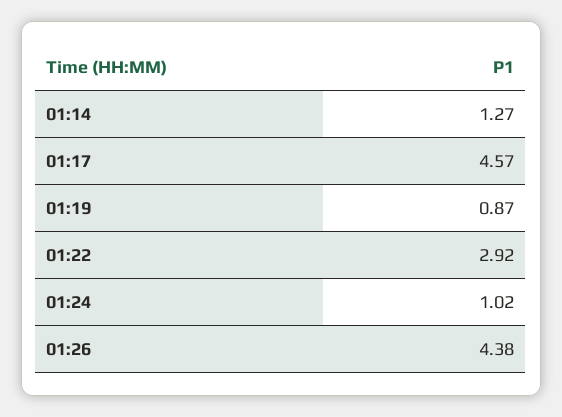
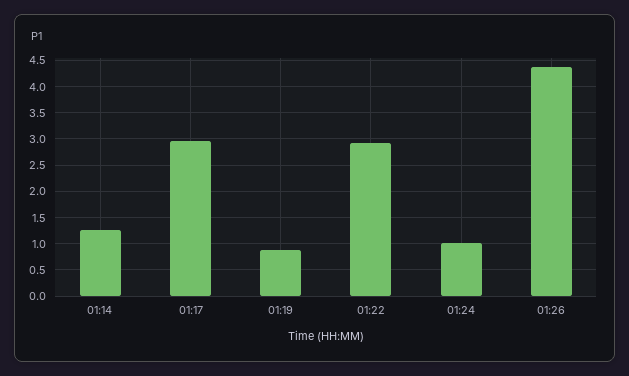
01:17: 4.57 -> 3

